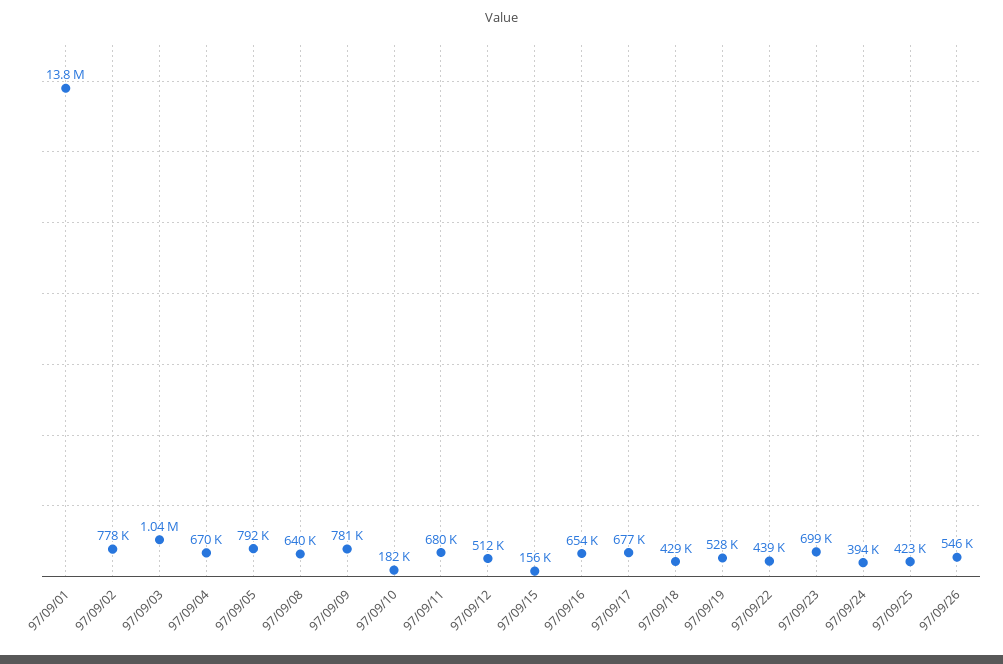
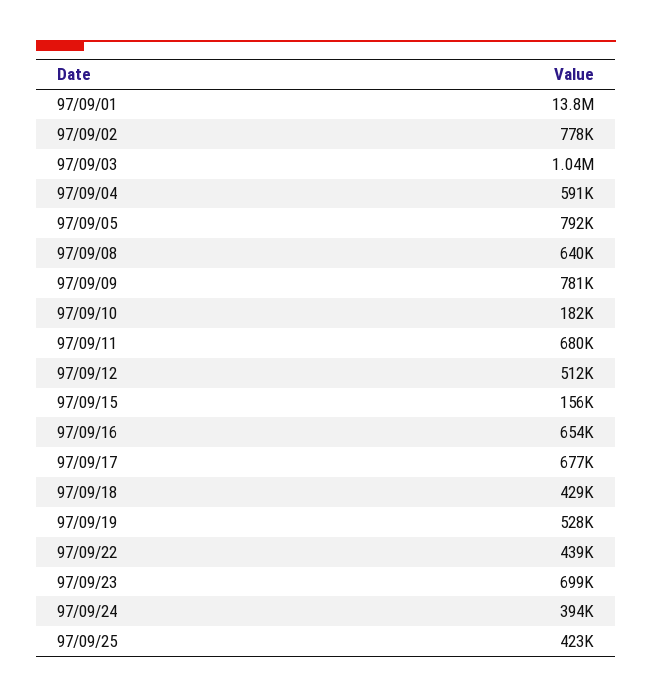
97/09/04: 670000 -> 591000
97/09/26: 546000 -> none

